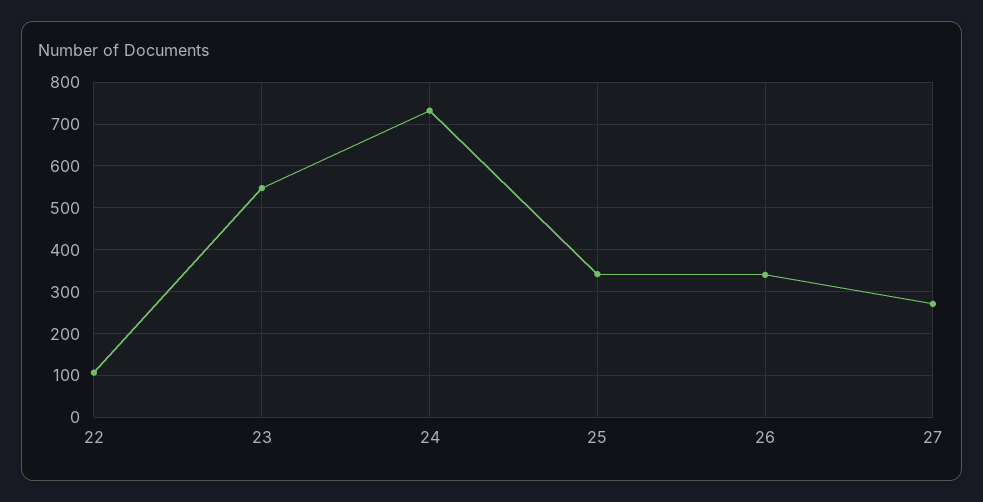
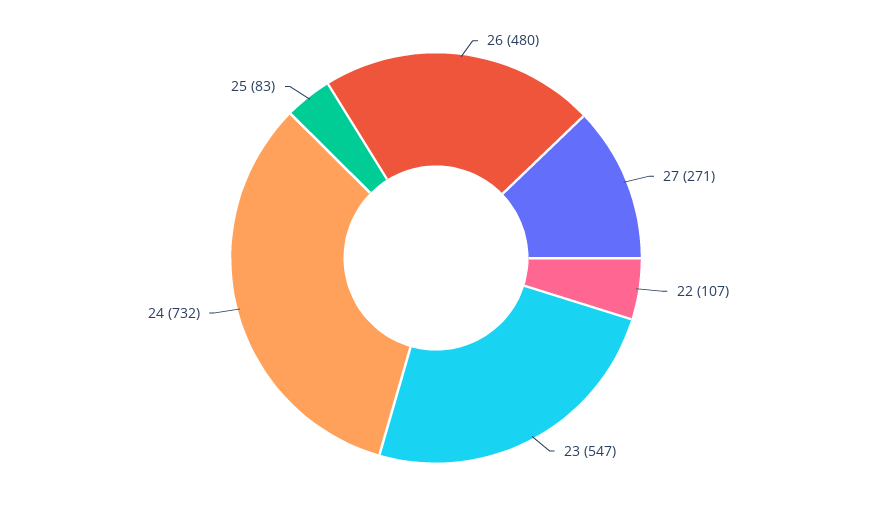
25: 340 -> 83
26: 340 -> 480

